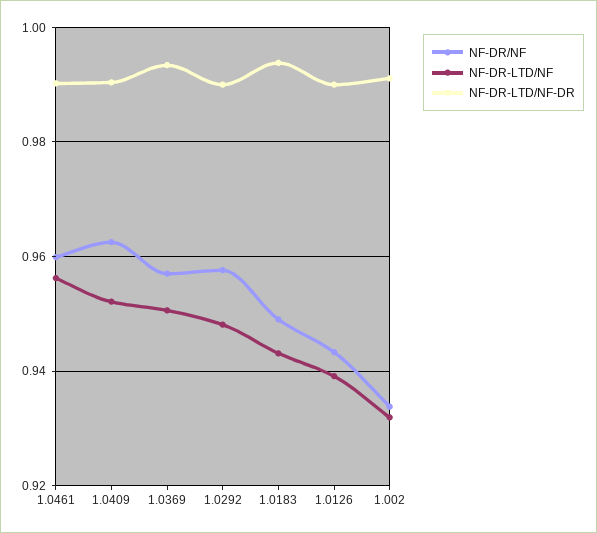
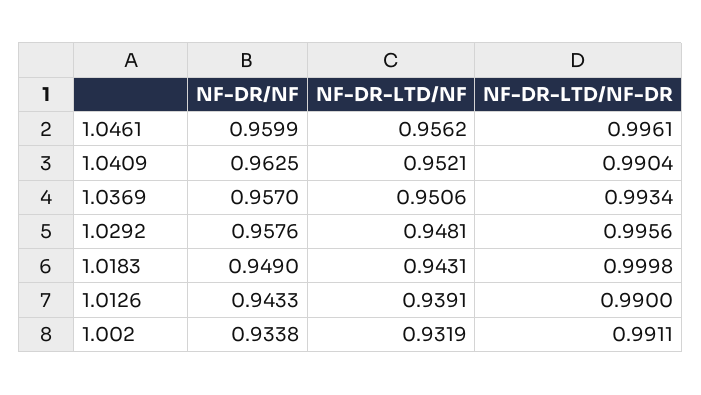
NF-DR-LTD/NF-DR, 1.0461: 0.99 -> 0.9961
NF-DR-LTD/NF-DR, 1.0292: 0.99 -> 0.9956
NF-DR-LTD/NF-DR, 1.0183: 0.994 -> 0.9998

